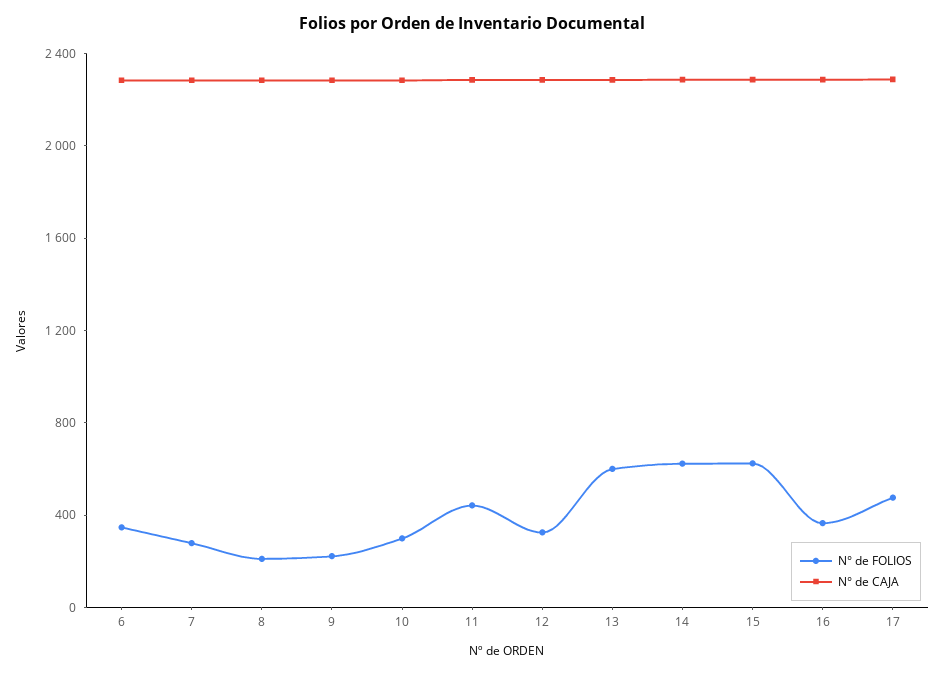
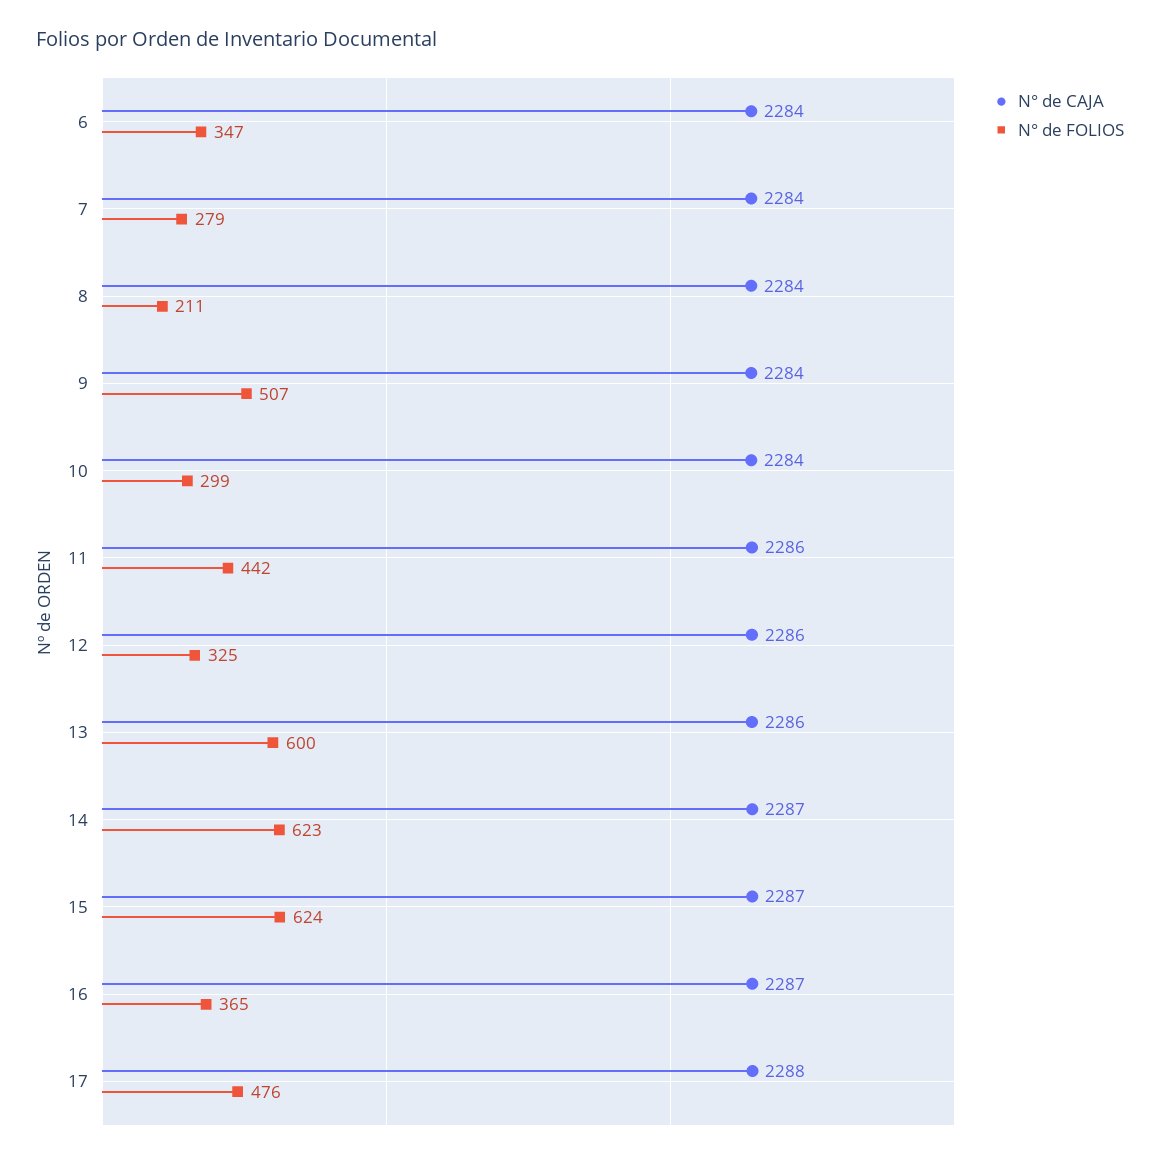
N° de FOLIOS, 9: 200 -> 507

